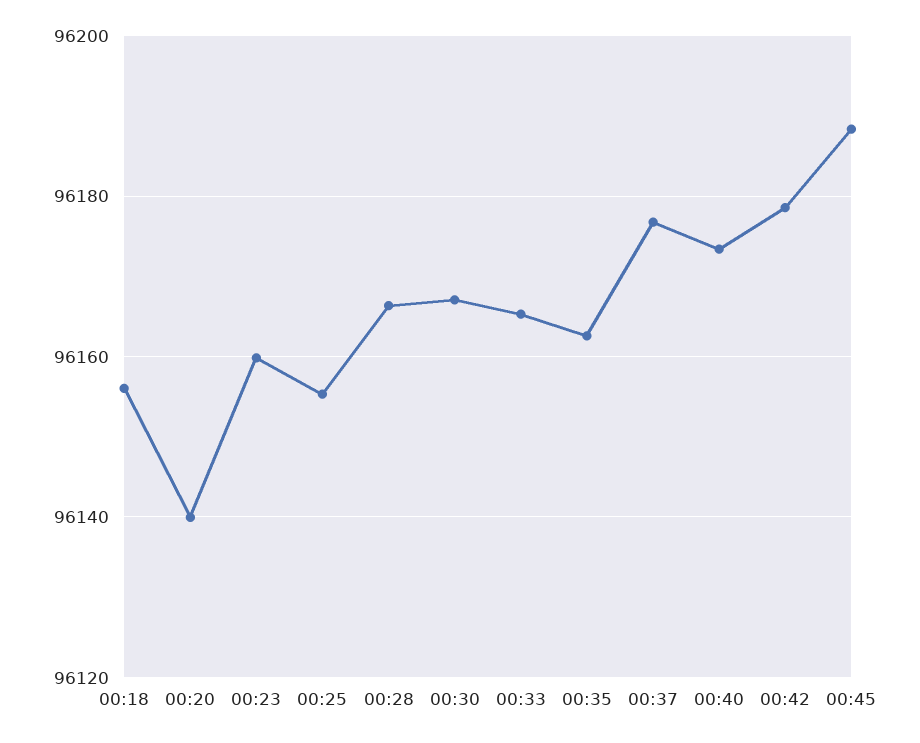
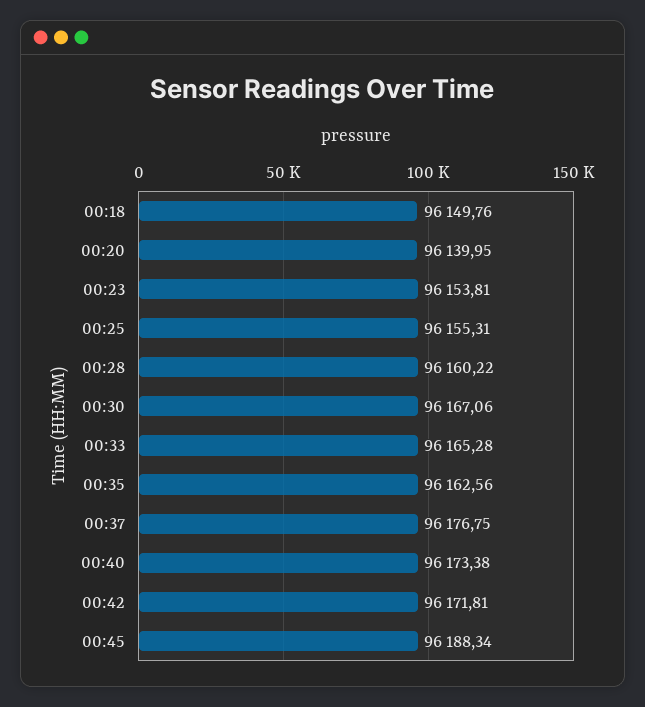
00:18: 96156 -> 96149.76
00:23: 96160 -> 96153.81
00:28: 96166 -> 96160.22
00:42: 96178 -> 96171.81

